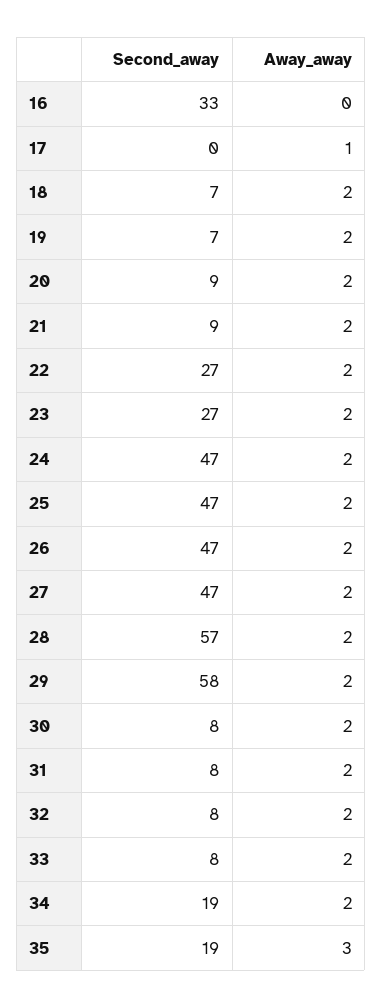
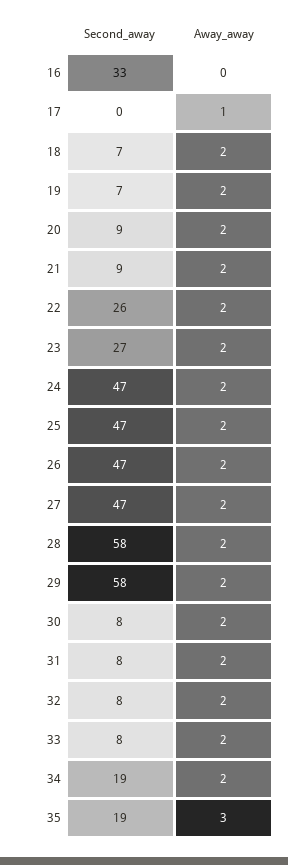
Second_away, 22: 27 -> 26
Second_away, 28: 57 -> 58

